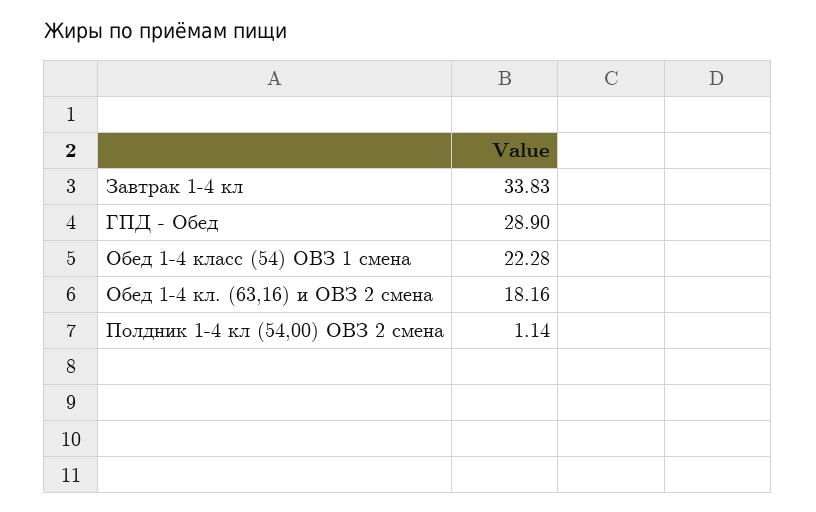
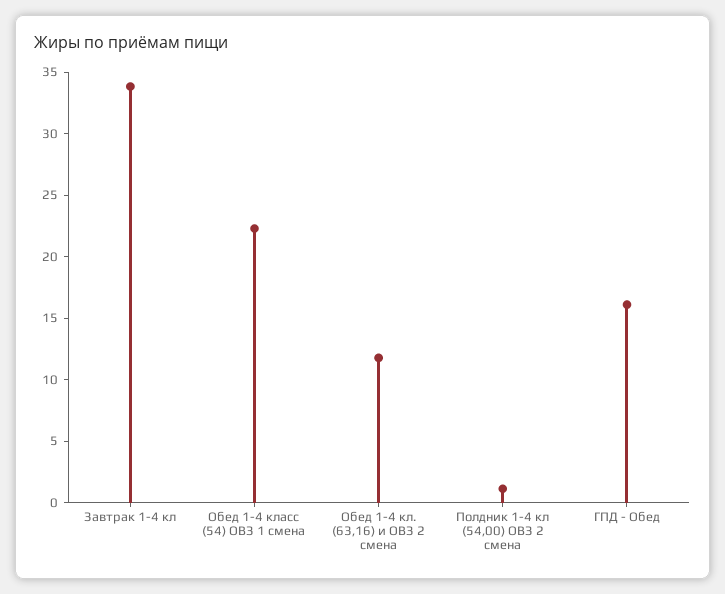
ГПД - Обед: 28.9 -> 16
Обед 1-4 кл. (63,16) и ОВЗ 2 смена: 18.16 -> 12

